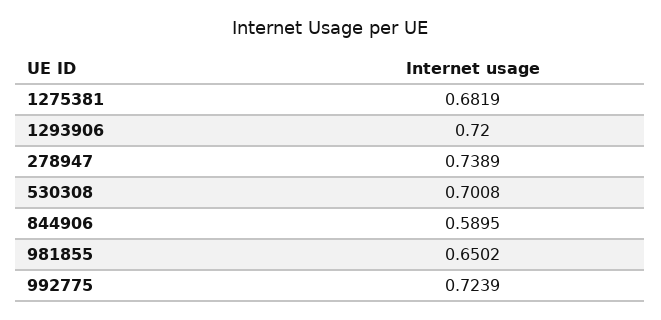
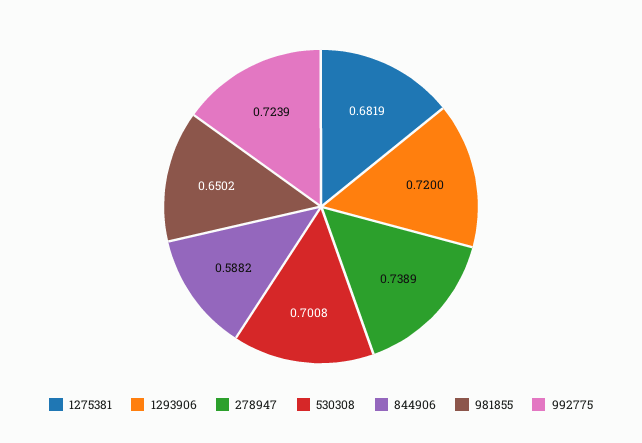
844906: 0.5895 -> 0.5882

